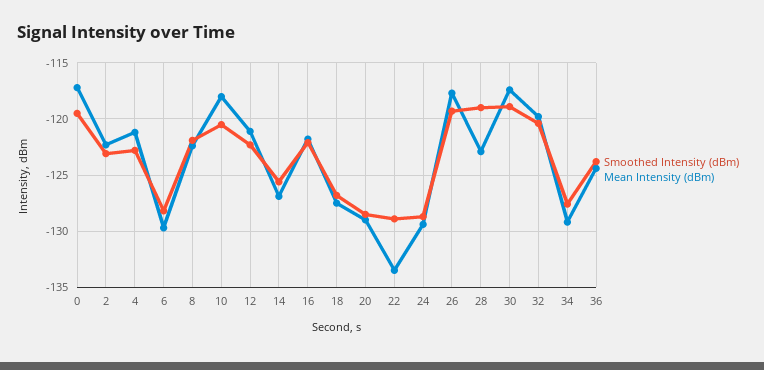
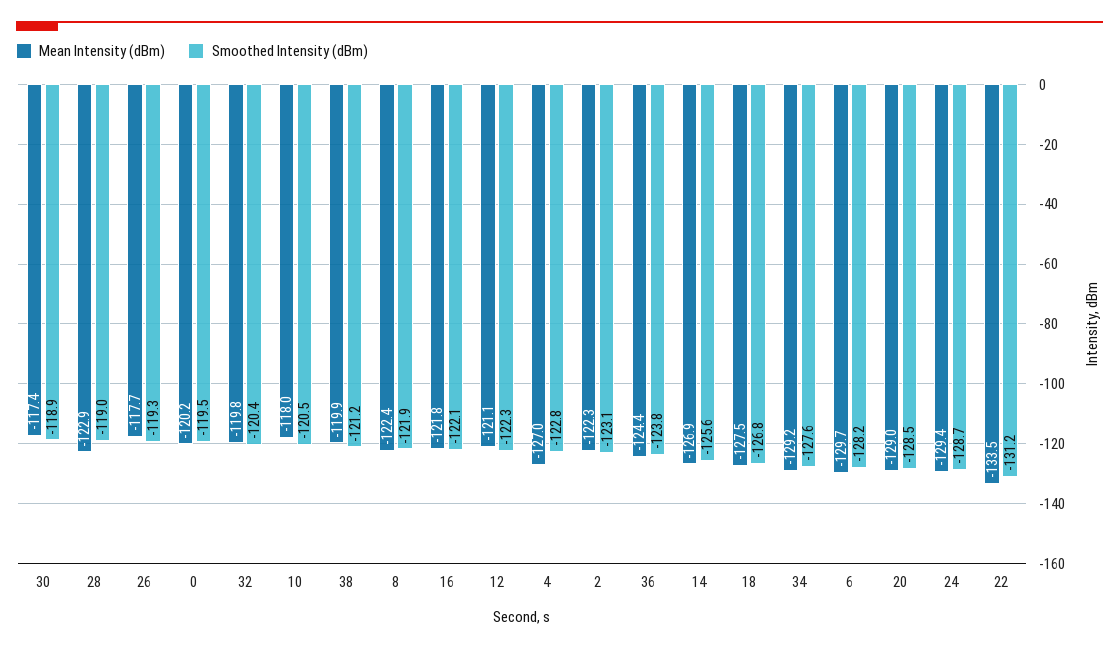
Mean Intensity (dBm), 0: -117 -> -120.2
Mean Intensity (dBm), 4: -121 -> -127
Smoothed Intensity (dBm), 22: -129 -> -131.2
Mean Intensity (dBm), 38: none -> -119.9
Smoothed Intensity (dBm), 38: none -> -121.2

